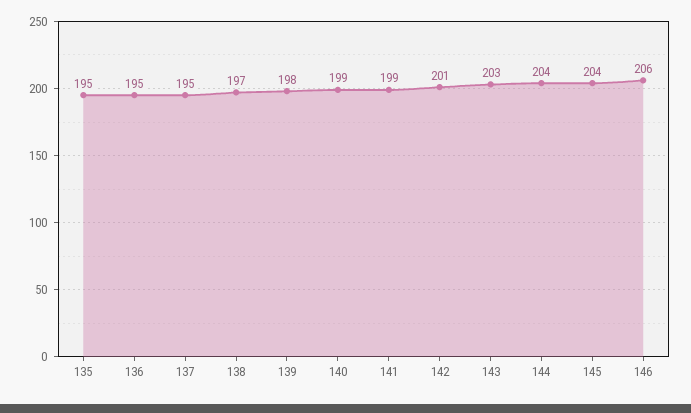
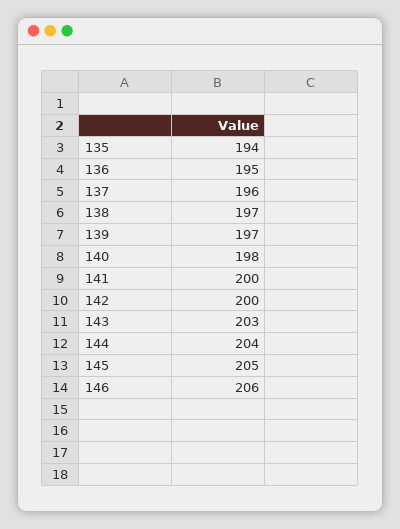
135: 195 -> 194
137: 195 -> 196
139: 198 -> 197
140: 199 -> 198
141: 199 -> 200
142: 201 -> 200
145: 204 -> 205

